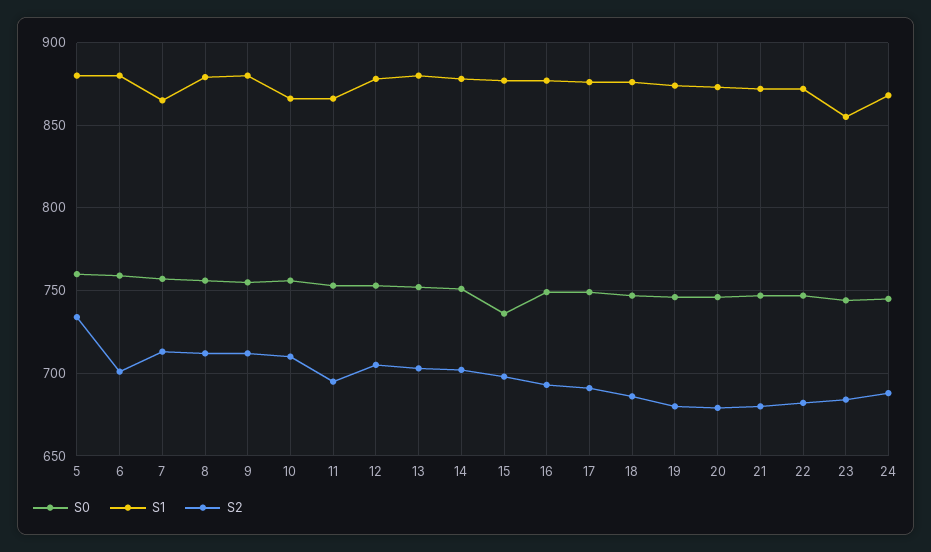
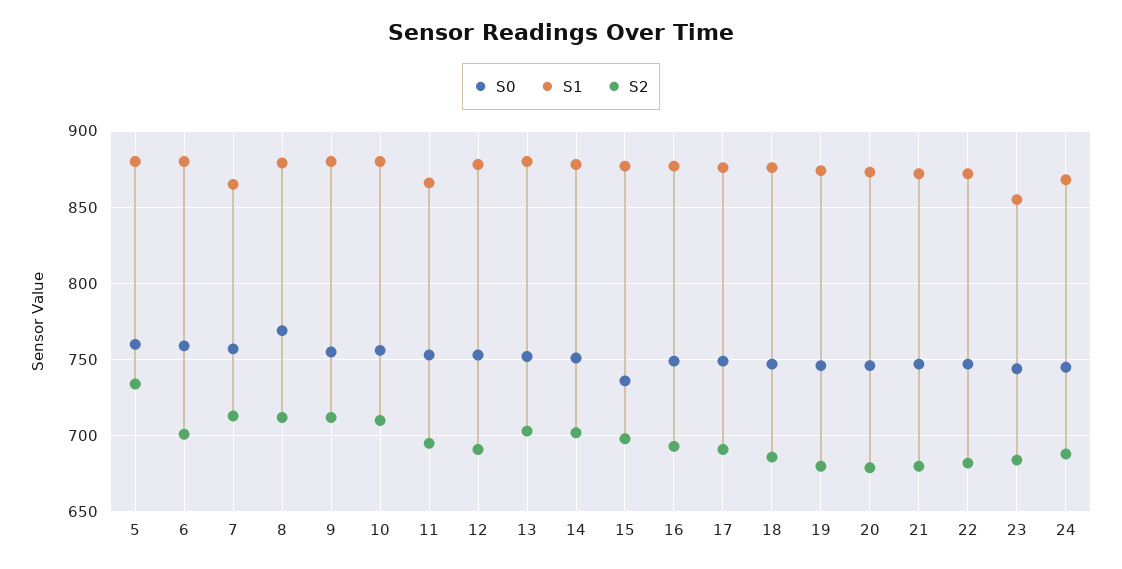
S0, 8: 755 -> 770
S1, 10: 865 -> 880
S2, 12: 705 -> 690

